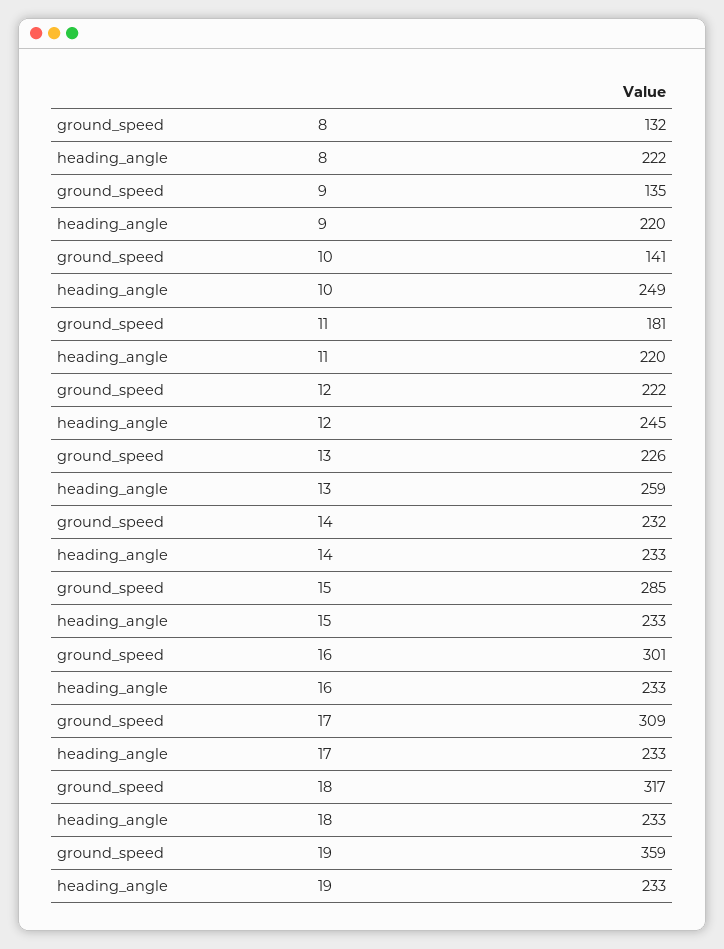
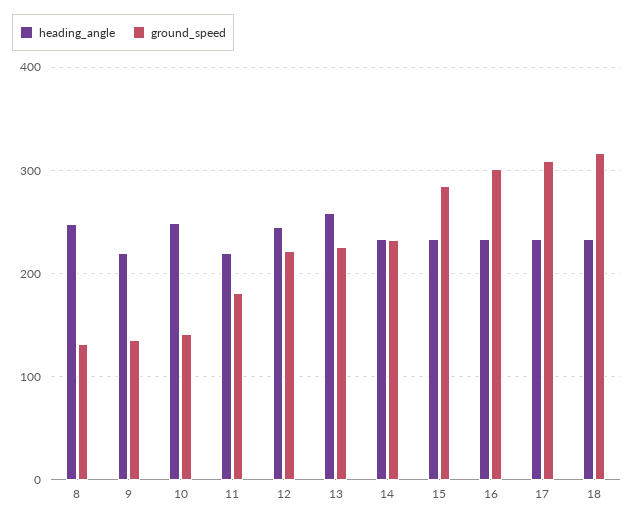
heading_angle, 8: 222 -> 250
ground_speed, 19: 359 -> none
heading_angle, 19: 233 -> none

